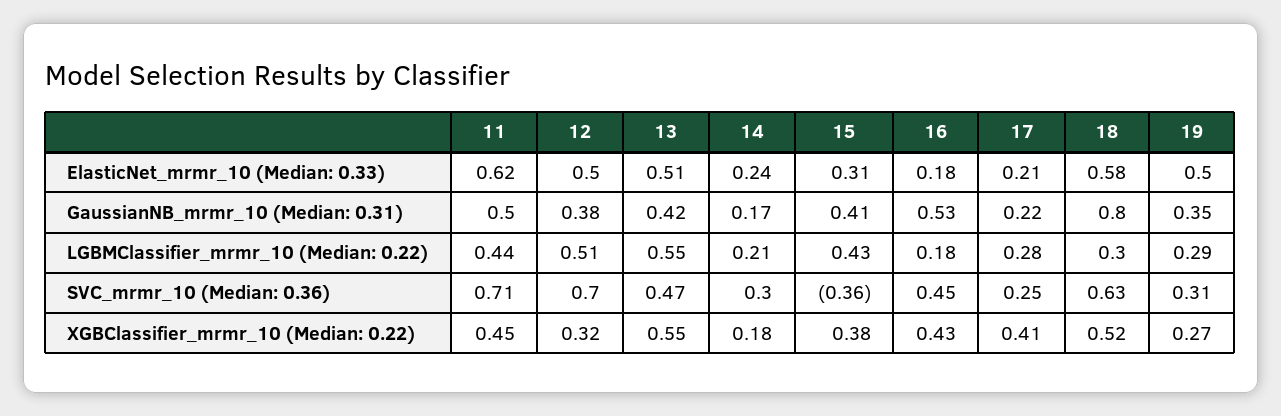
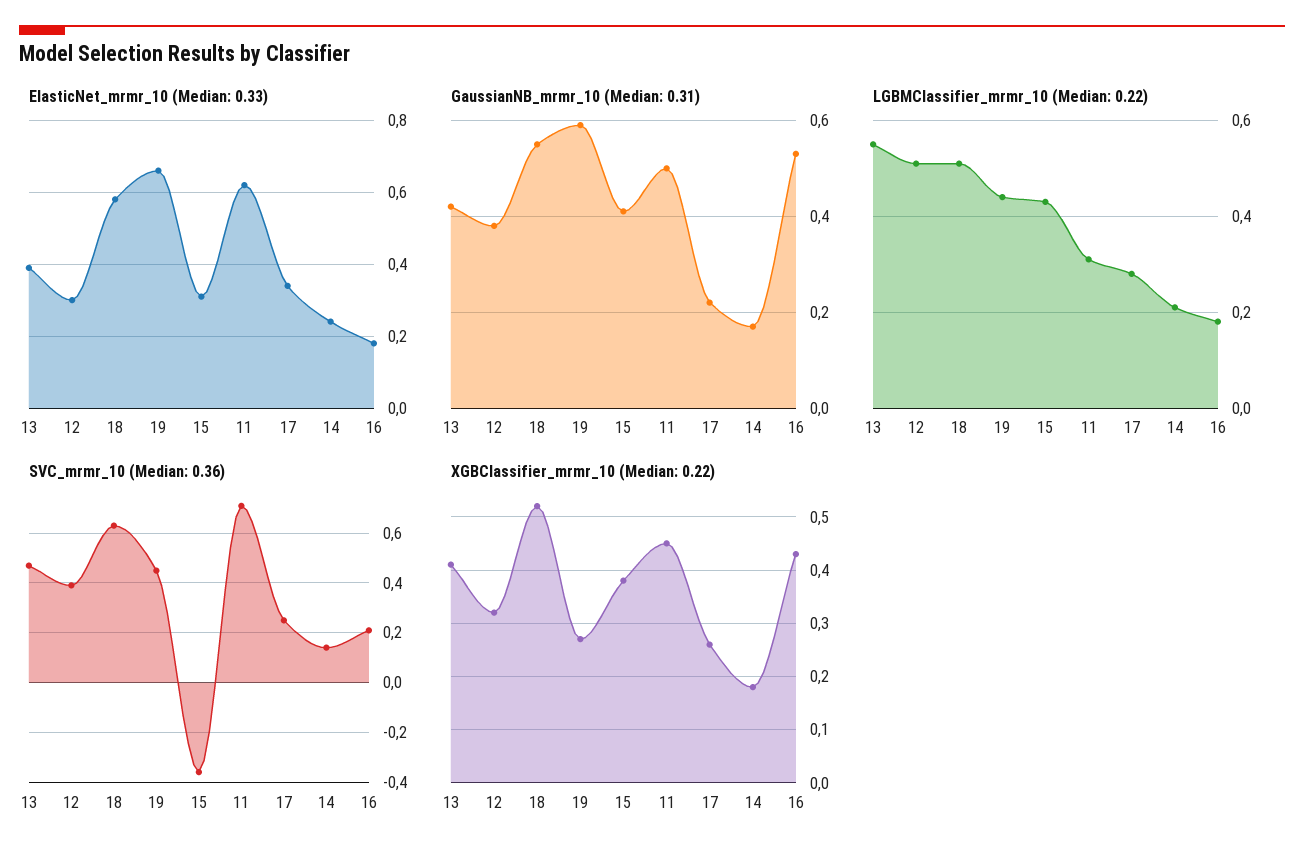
ElasticNet_mrmr_10 (Median: 0.33), 12: 0.5 -> 0.3
ElasticNet_mrmr_10 (Median: 0.33), 13: 0.51 -> 0.4
ElasticNet_mrmr_10 (Median: 0.33), 17: 0.21 -> 0.35
ElasticNet_mrmr_10 (Median: 0.33), 19: 0.5 -> 0.65
GaussianNB_mrmr_10 (Median: 0.31), 18: 0.8 -> 0.55
GaussianNB_mrmr_10 (Median: 0.31), 19: 0.35 -> 0.6
LGBMClassifier_mrmr_10 (Median: 0.22), 11: 0.44 -> 0.3
LGBMClassifier_mrmr_10 (Median: 0.22), 18: 0.3 -> 0.5
LGBMClassifier_mrmr_10 (Median: 0.22), 19: 0.29 -> 0.45
SVC_mrmr_10 (Median: 0.36), 12: 0.7 -> 0.4
SVC_mrmr_10 (Median: 0.36), 14: 0.3 -> 0.15
SVC_mrmr_10 (Median: 0.36), 16: 0.45 -> 0.2
SVC_mrmr_10 (Median: 0.36), 19: 0.31 -> 0.45
XGBClassifier_mrmr_10 (Median: 0.22), 13: 0.55 -> 0.4
XGBClassifier_mrmr_10 (Median: 0.22), 17: 0.41 -> 0.25

